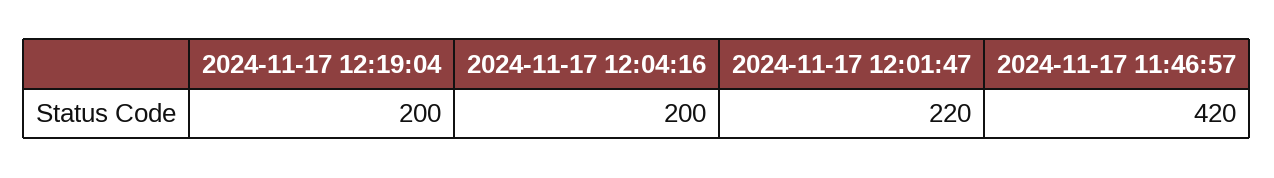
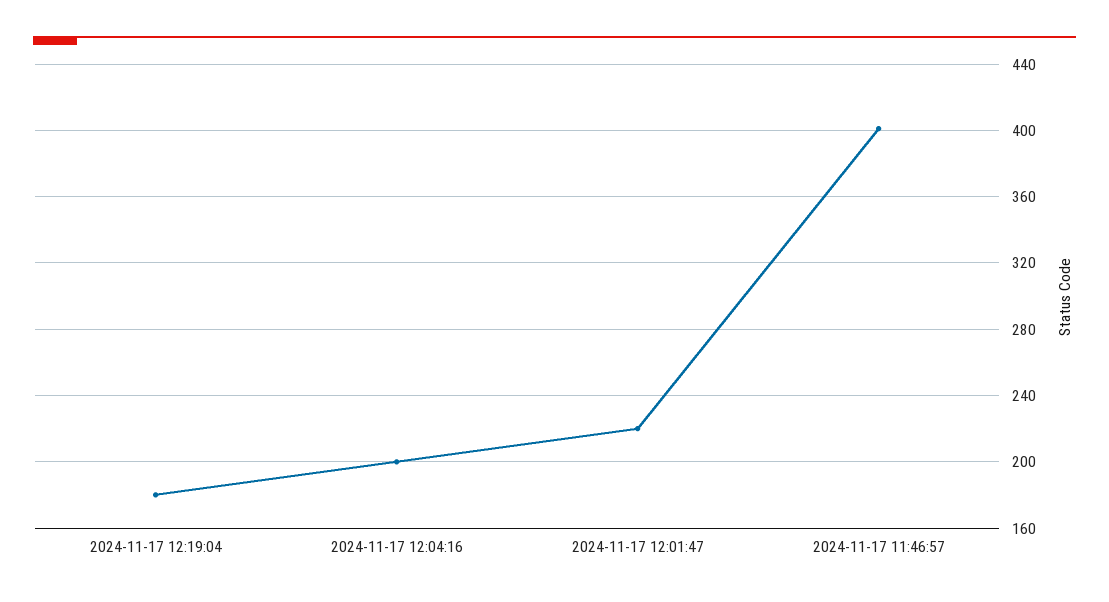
2024-11-17 12:19:04: 200 -> 180
2024-11-17 11:46:57: 420 -> 400

